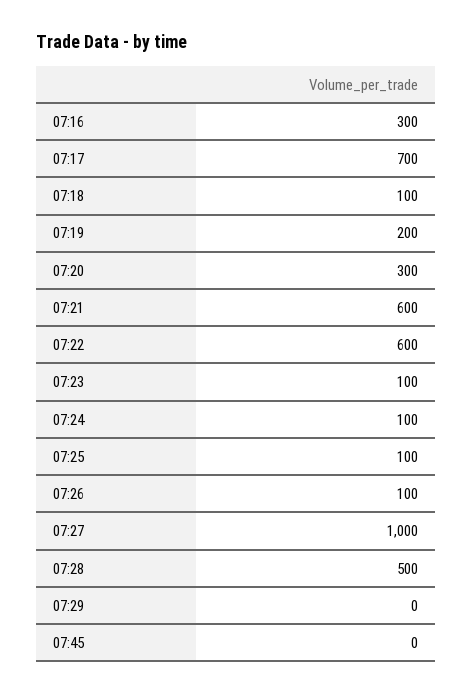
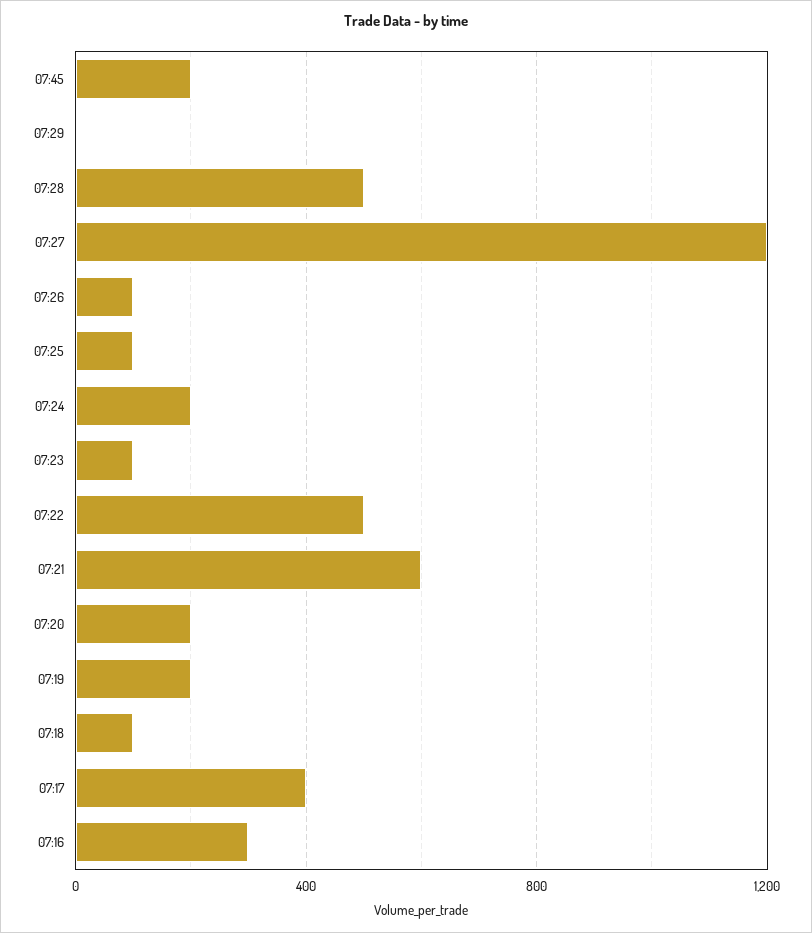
07:17: 700 -> 400
07:20: 300 -> 200
07:22: 600 -> 500
07:24: 100 -> 200
07:27: 1000 -> 1200
07:45: 0 -> 200

